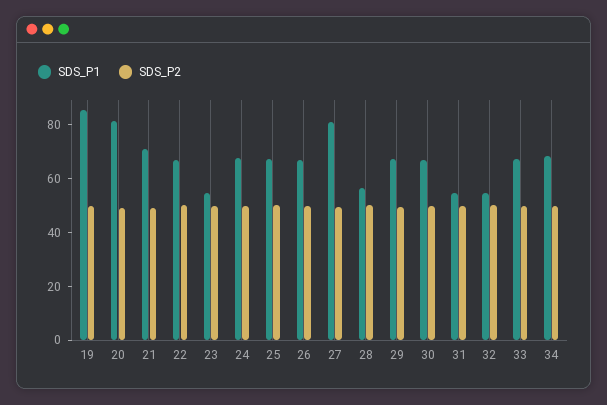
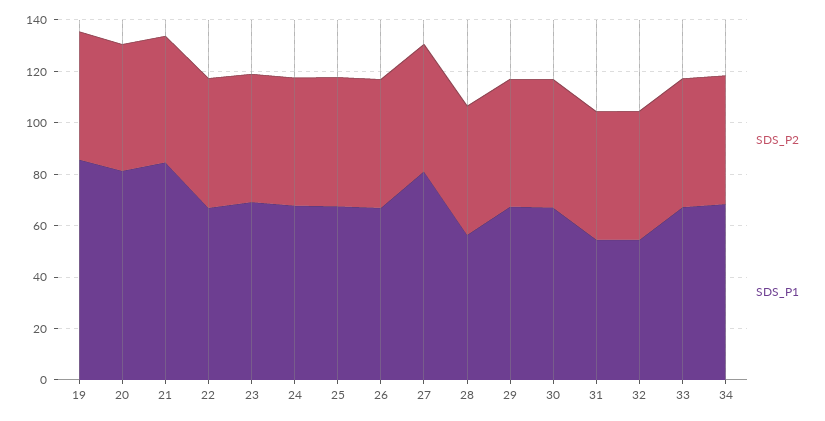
SDS_P1, 21: 70 -> 85
SDS_P1, 23: 55 -> 70

